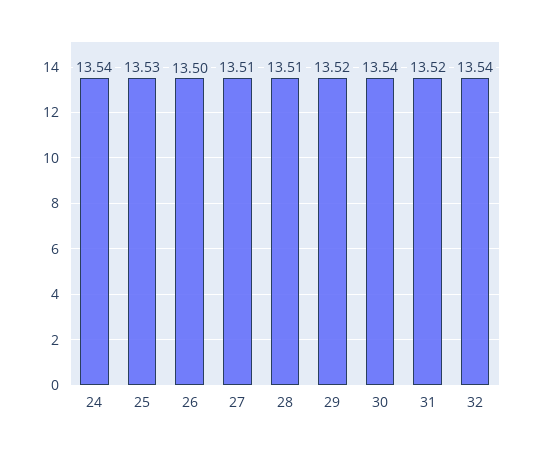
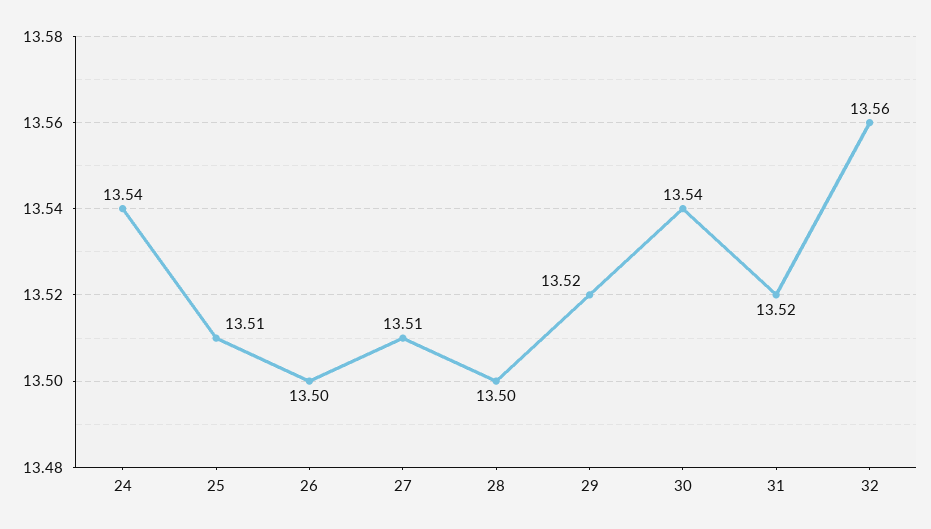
25: 13.53 -> 13.51
28: 13.51 -> 13.5
32: 13.54 -> 13.56

